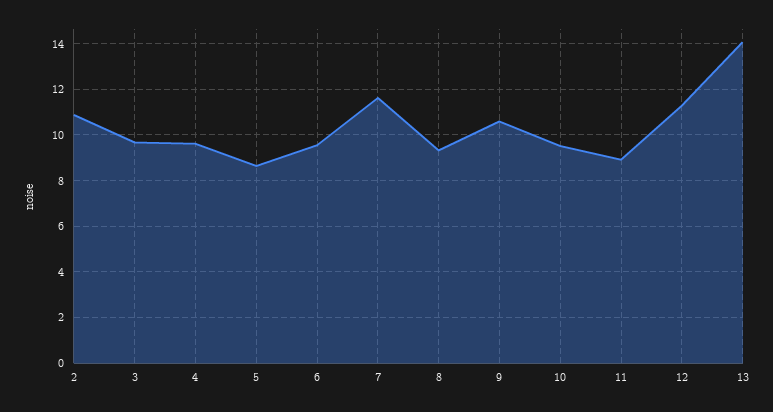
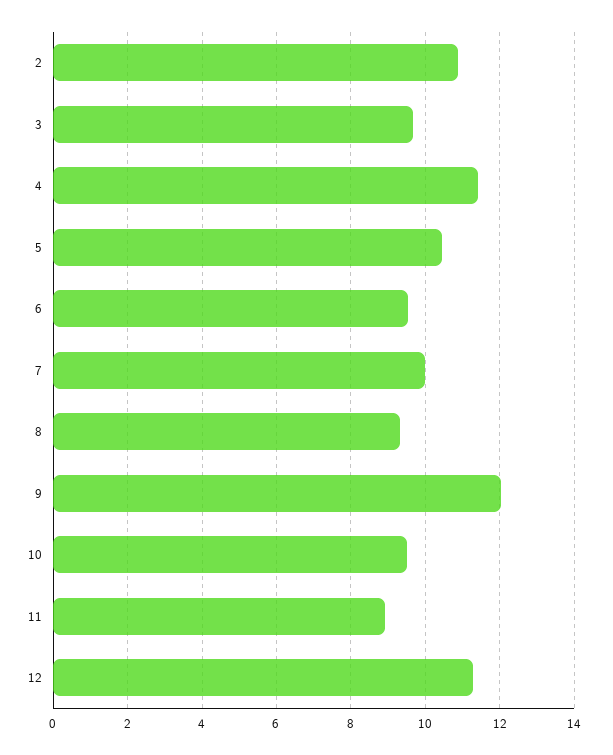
4: 9.5 -> 11.4
5: 8.5 -> 10.4
7: 11.5 -> 10
9: 10.5 -> 12
13: 14 -> none

